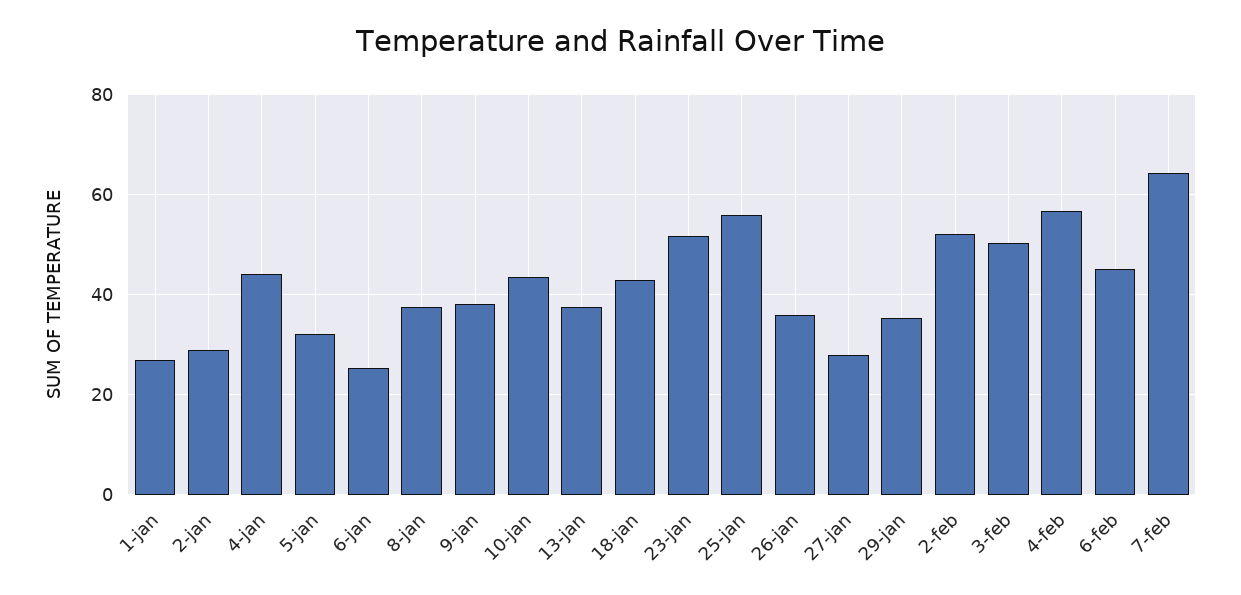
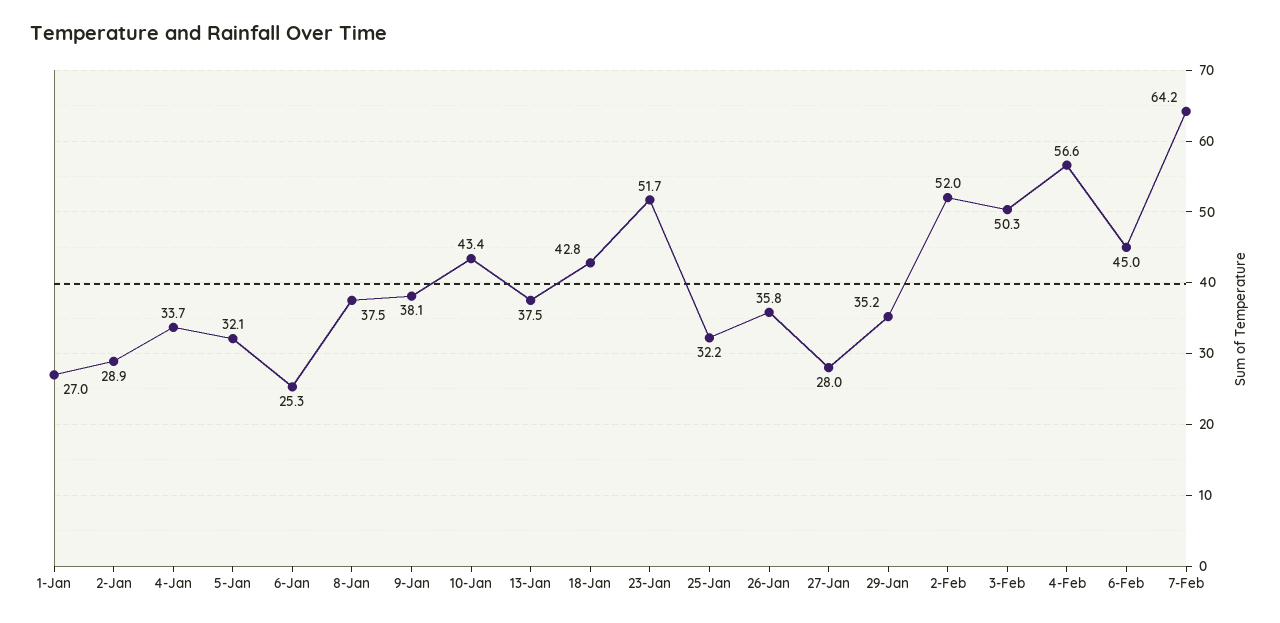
4-jan: 44 -> 33.7
25-jan: 56 -> 32.2

